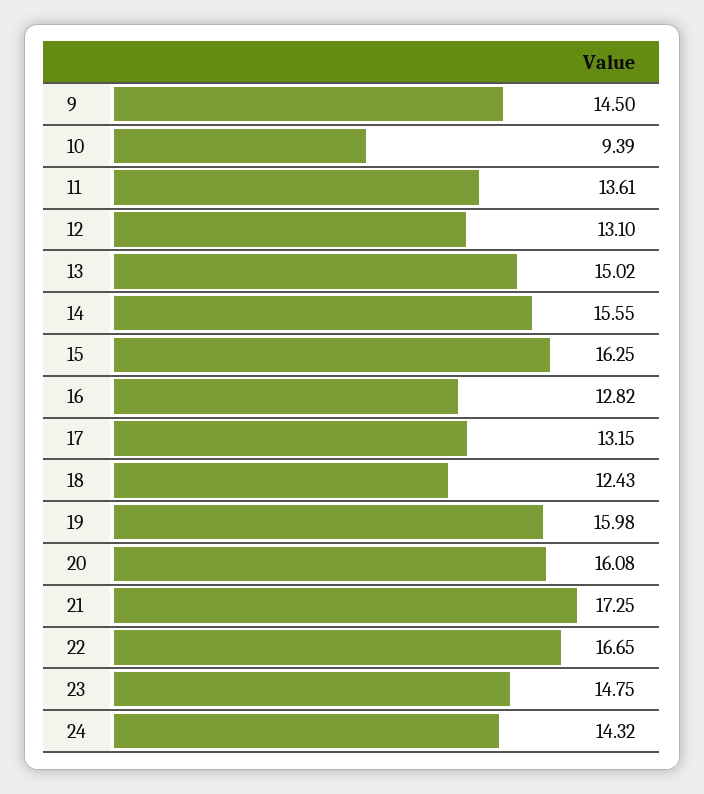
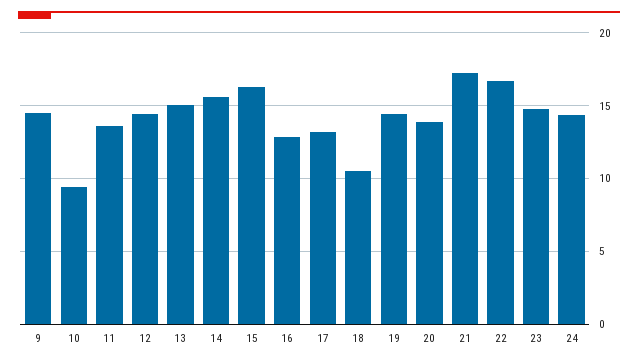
12: 13.1 -> 14.5
18: 12.43 -> 10.5
19: 15.98 -> 14.5
20: 16.08 -> 14

